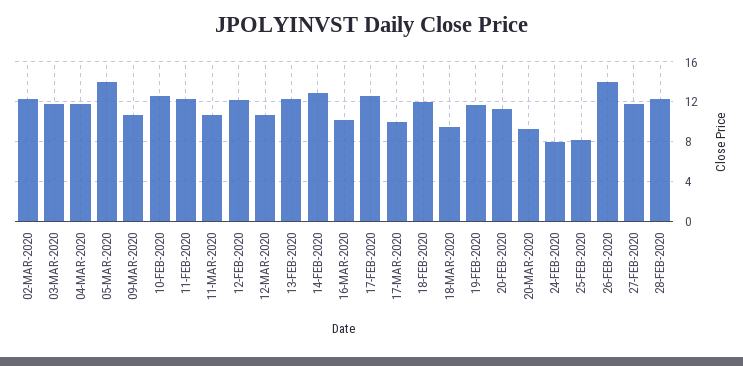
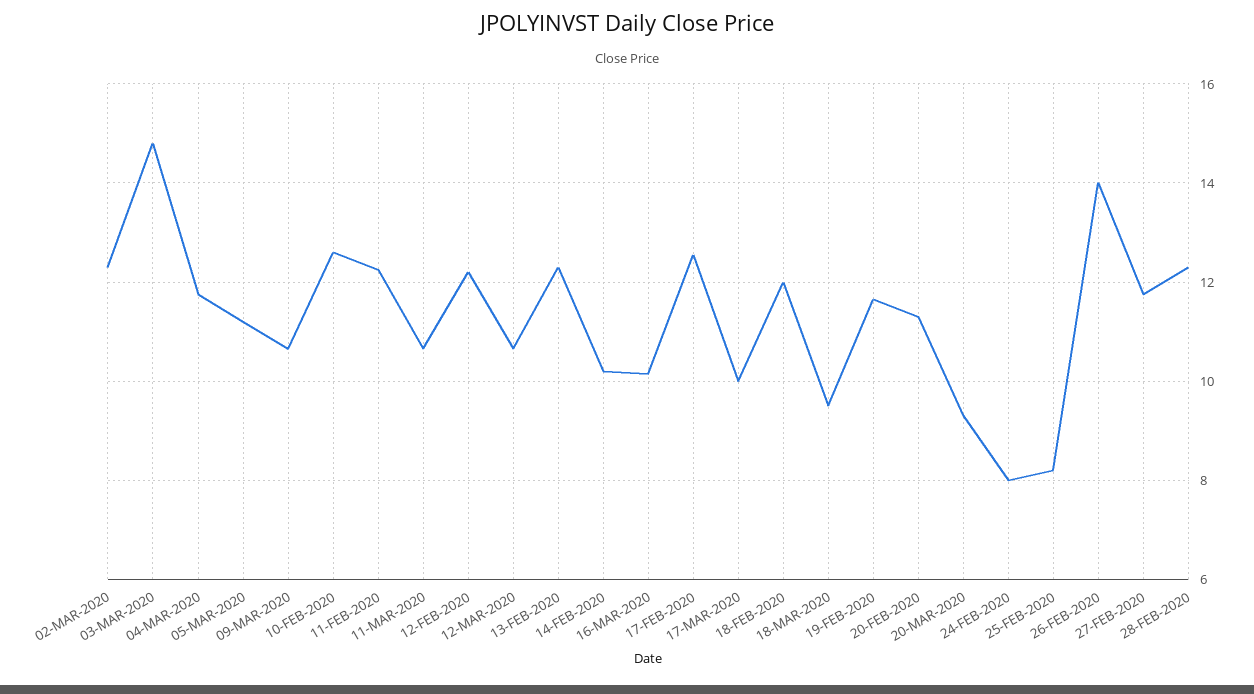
03-MAR-2020: 12 -> 14.8
05-MAR-2020: 14 -> 11.2
14-FEB-2020: 13 -> 10.2

